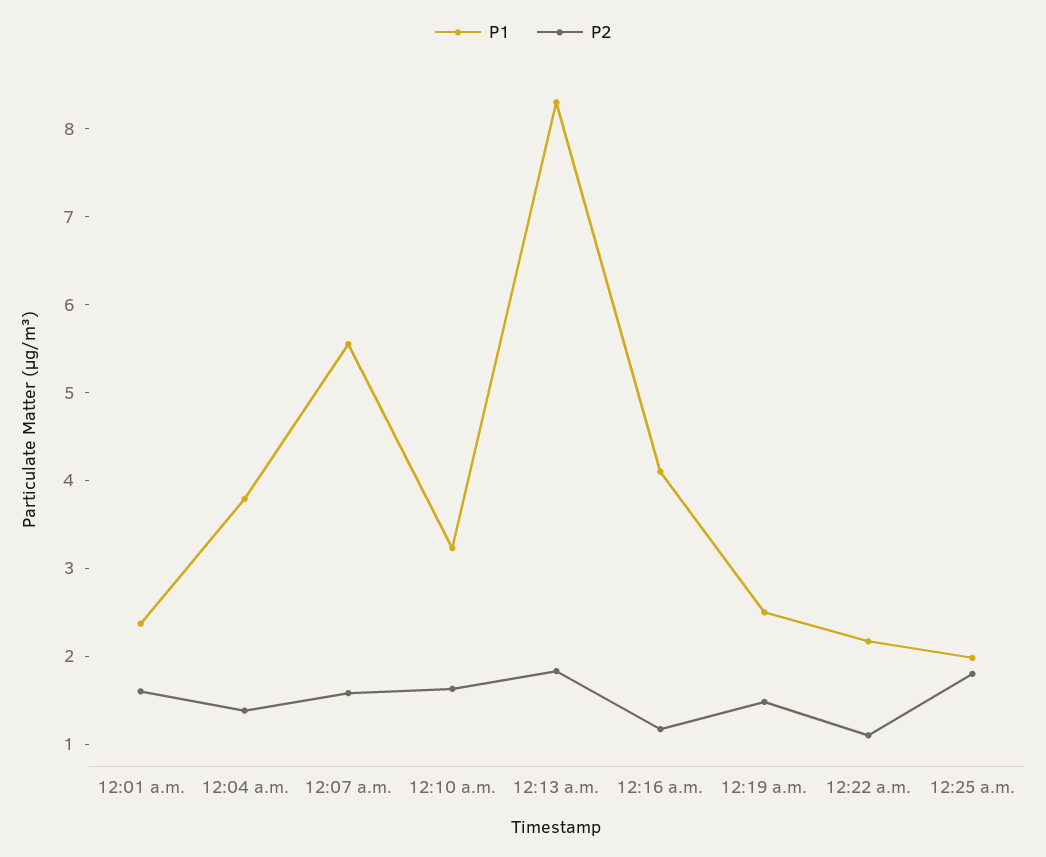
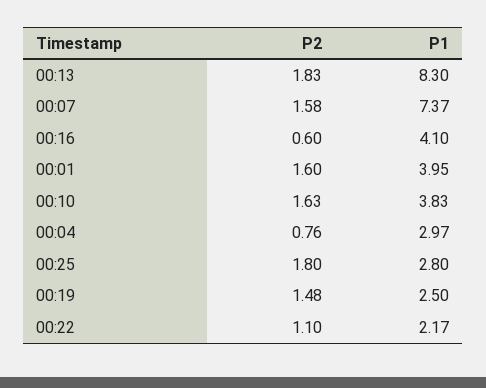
P1, 12:01 a.m.: 2.4 -> 3.95
P1, 12:04 a.m.: 3.8 -> 2.97
P2, 12:04 a.m.: 1.4 -> 0.76
P1, 12:07 a.m.: 5.6 -> 7.37
P1, 12:10 a.m.: 3.2 -> 3.83
P2, 12:16 a.m.: 1.2 -> 0.6
P1, 12:25 a.m.: 2 -> 2.8

